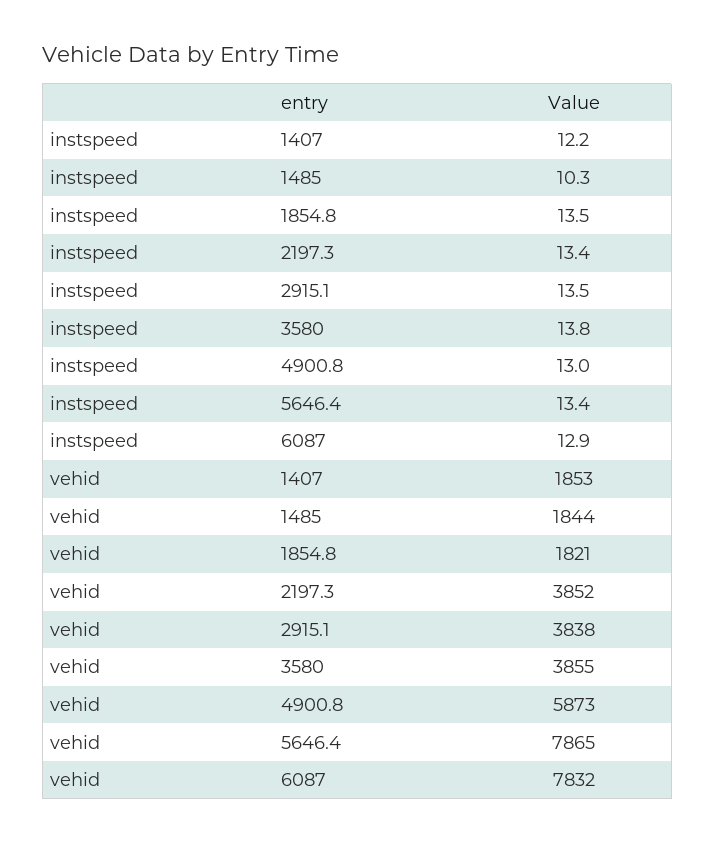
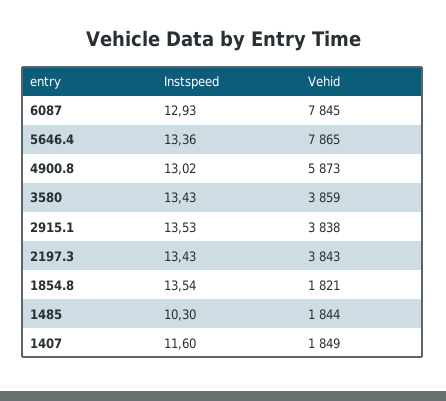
instspeed, 1407: 12.2 -> 11.6
instspeed, 3580: 13.8 -> 13.43
vehid, 1407: 1853 -> 1849
vehid, 2197.3: 3852 -> 3843
vehid, 3580: 3855 -> 3859
vehid, 6087: 7832 -> 7845

